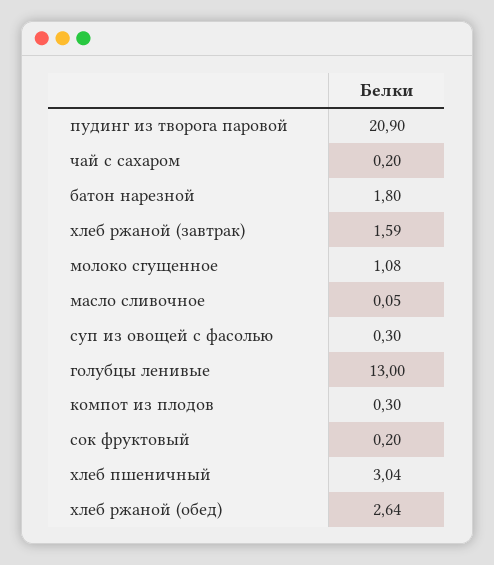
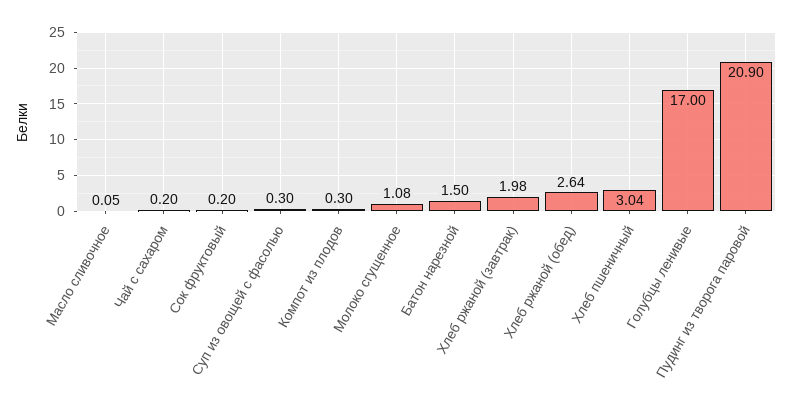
батон нарезной: 1.8 -> 1.5
хлеб ржаной (завтрак): 1.59 -> 1.98
голубцы ленивые: 13 -> 17

